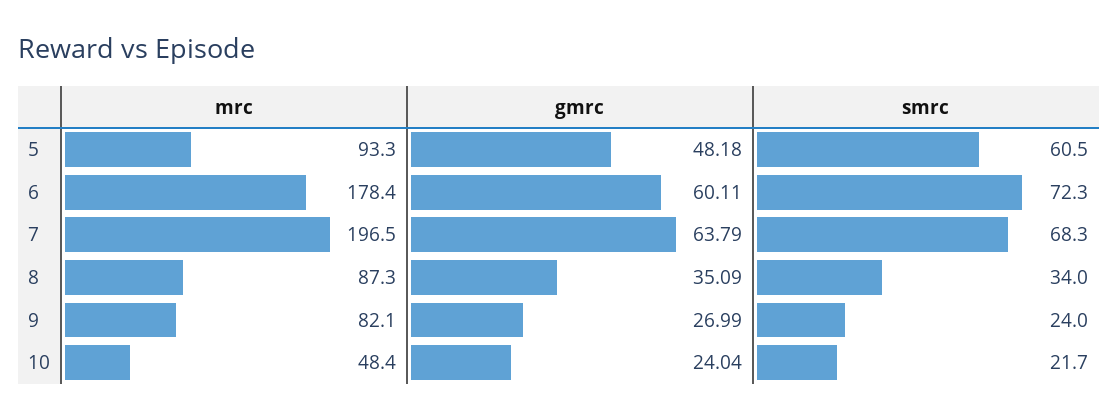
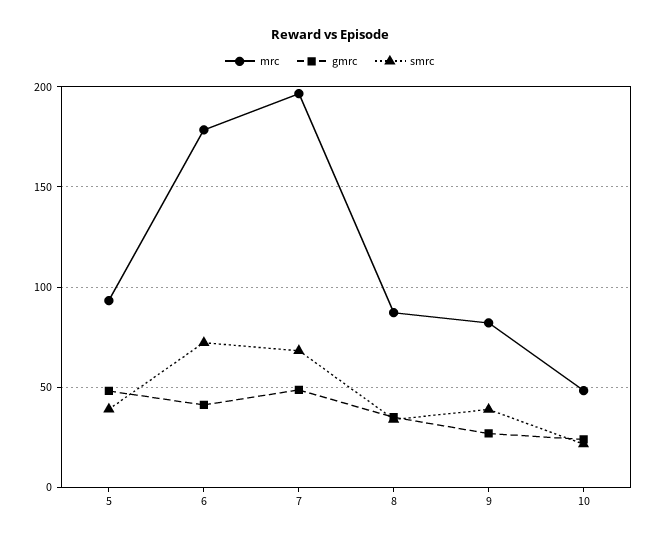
smrc, 5: 60.5 -> 40
gmrc, 6: 60.11 -> 40
gmrc, 7: 63.79 -> 50
smrc, 9: 24 -> 40

